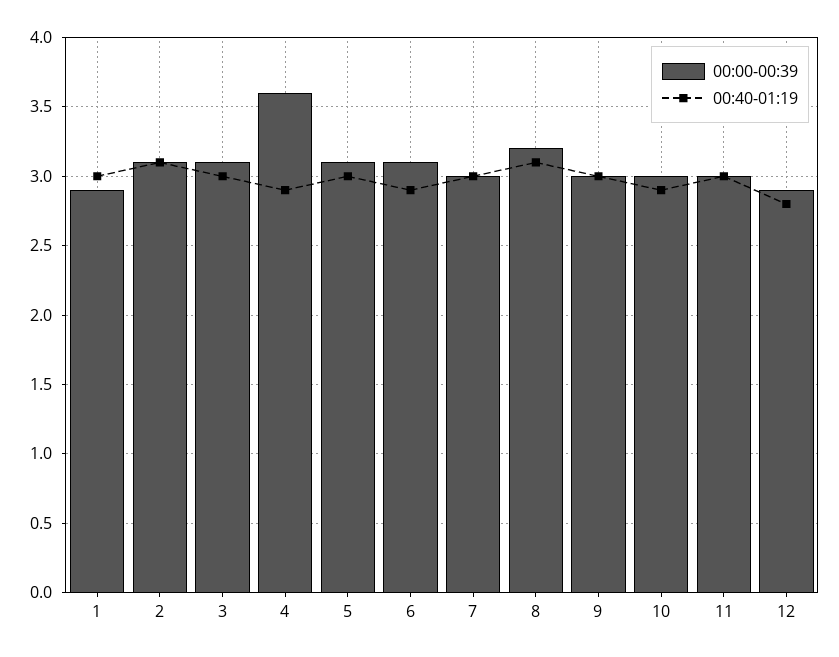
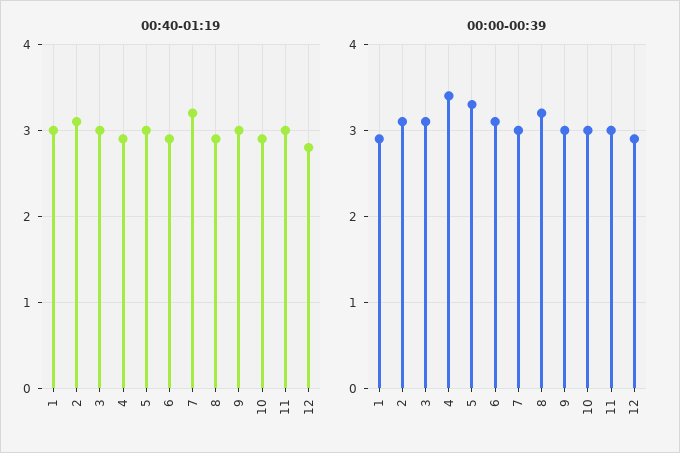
00:00-00:39, 4: 3.6 -> 3.4
00:00-00:39, 5: 3.1 -> 3.3
00:40-01:19, 7: 3 -> 3.2
00:40-01:19, 8: 3.1 -> 2.9

